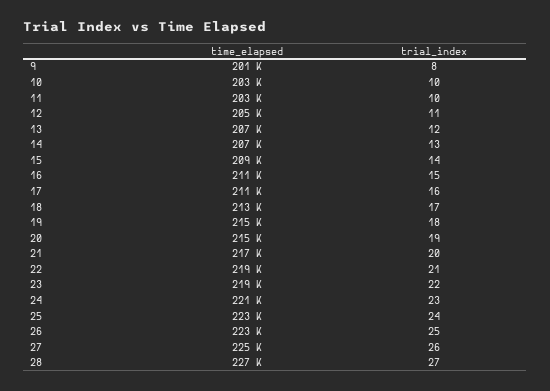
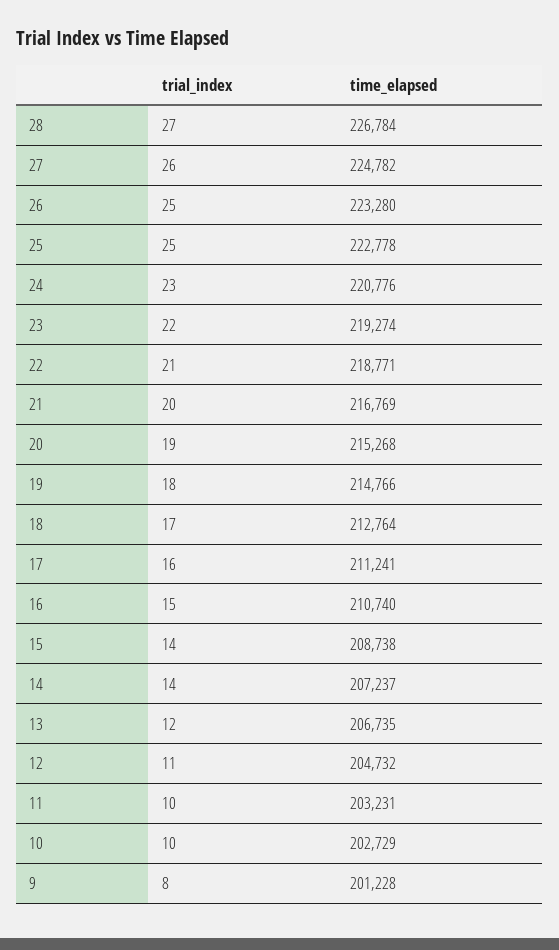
trial_index, 14: 13 -> 14
trial_index, 25: 24 -> 25

